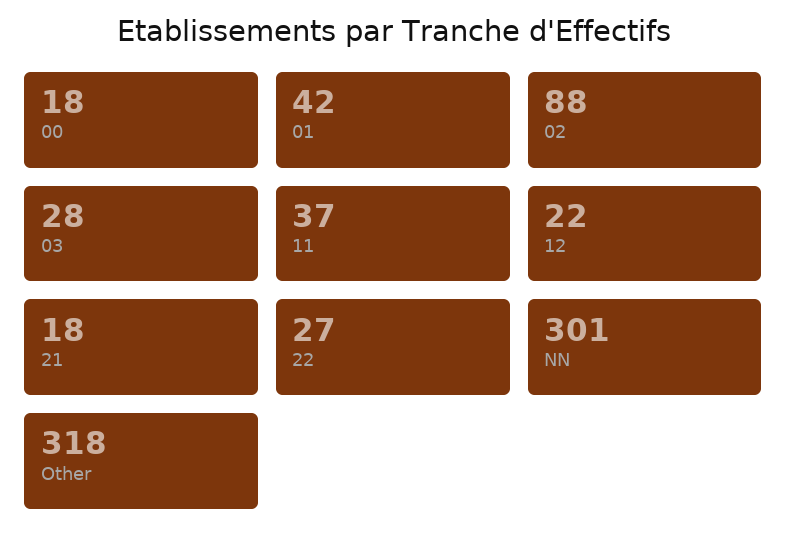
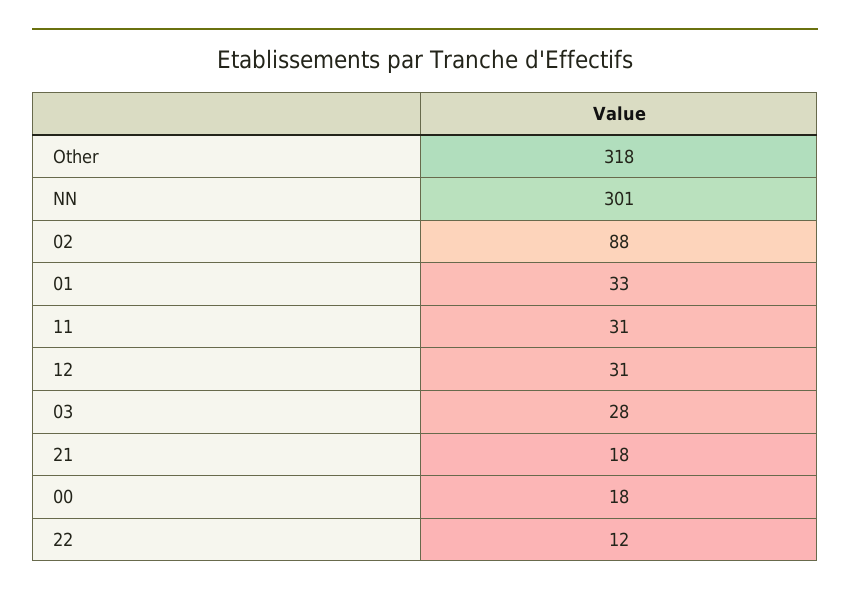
01: 42 -> 33
11: 37 -> 31
12: 22 -> 31
22: 27 -> 12

